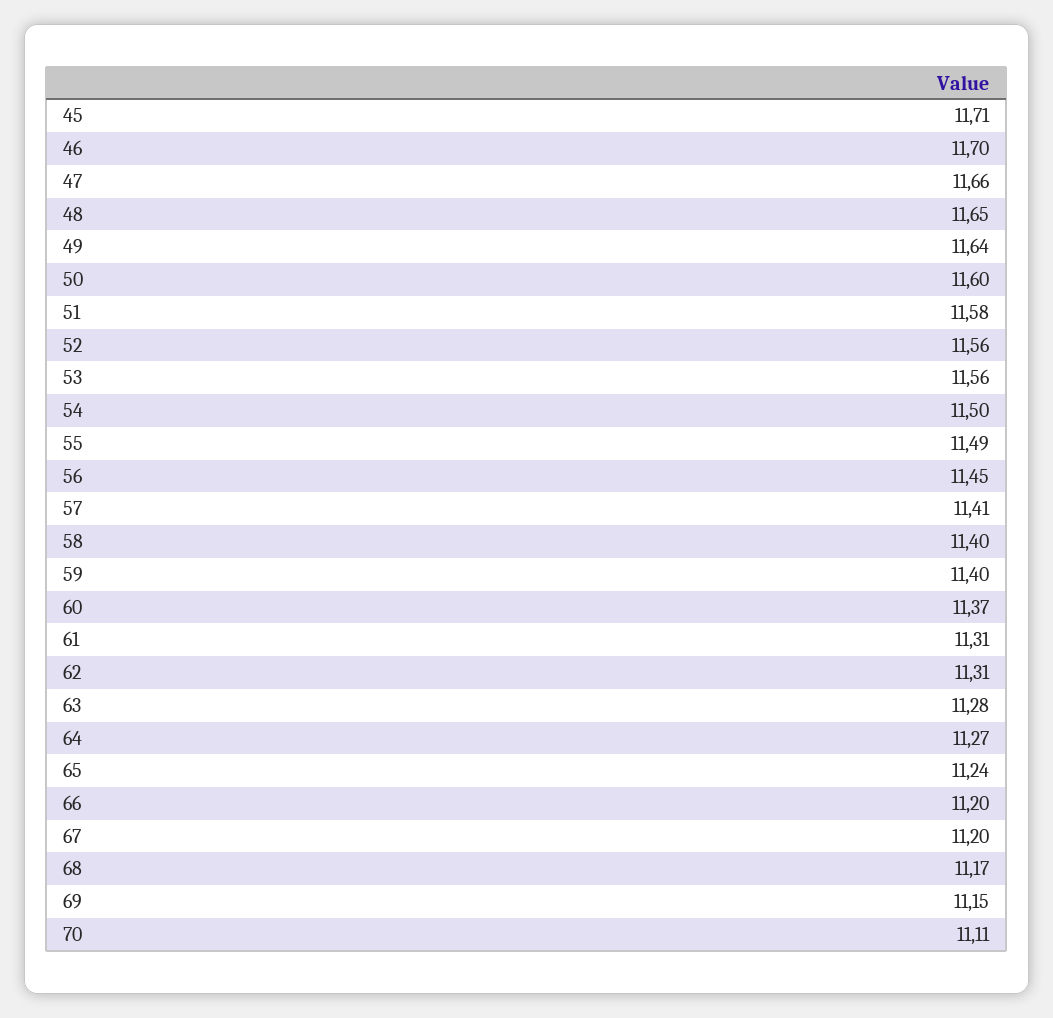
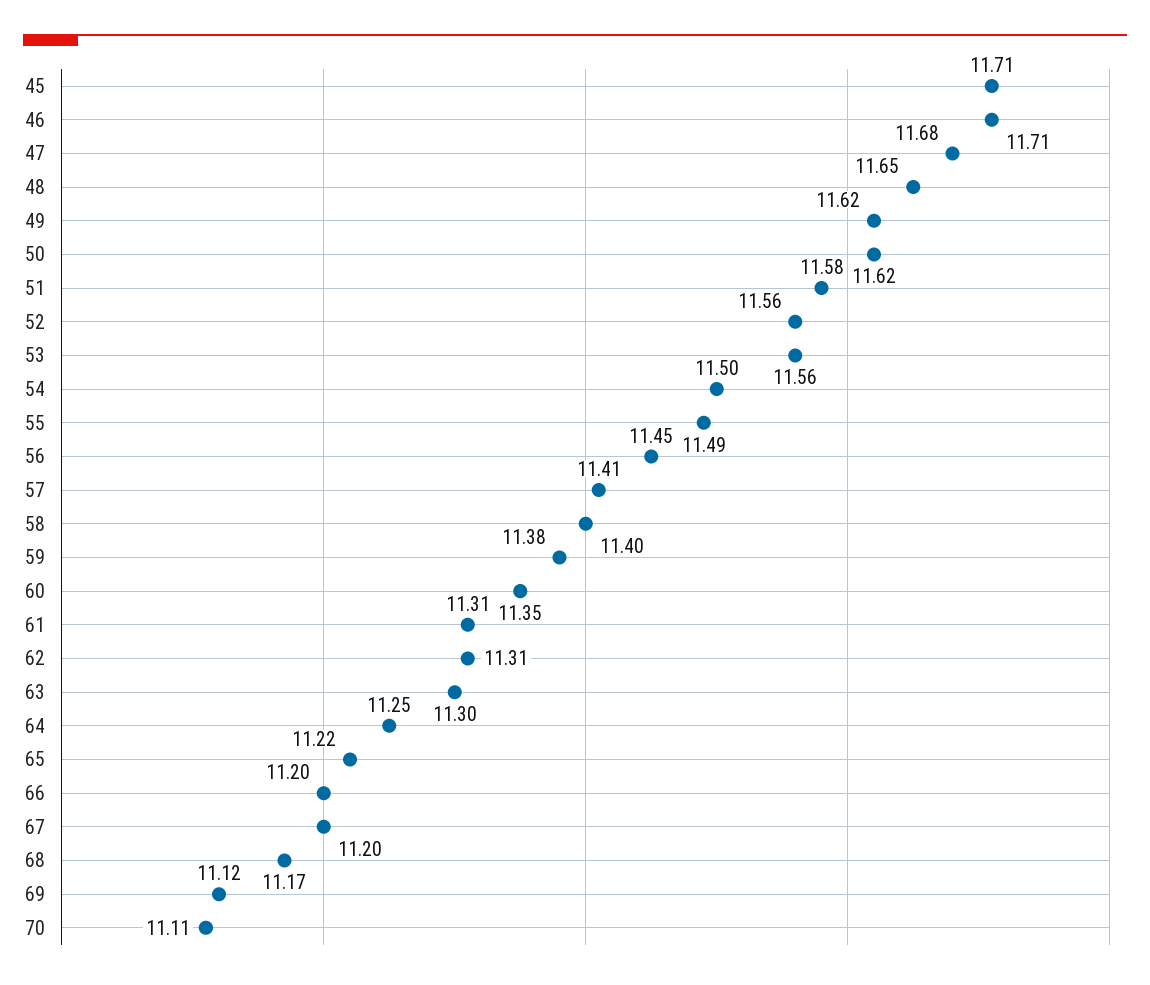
46: 11.7 -> 11.71
47: 11.66 -> 11.68
49: 11.64 -> 11.62
50: 11.6 -> 11.62
59: 11.4 -> 11.38
60: 11.37 -> 11.35
63: 11.28 -> 11.3
64: 11.27 -> 11.25
65: 11.24 -> 11.22
69: 11.15 -> 11.12

